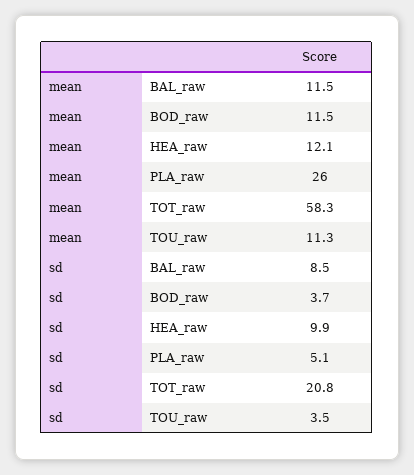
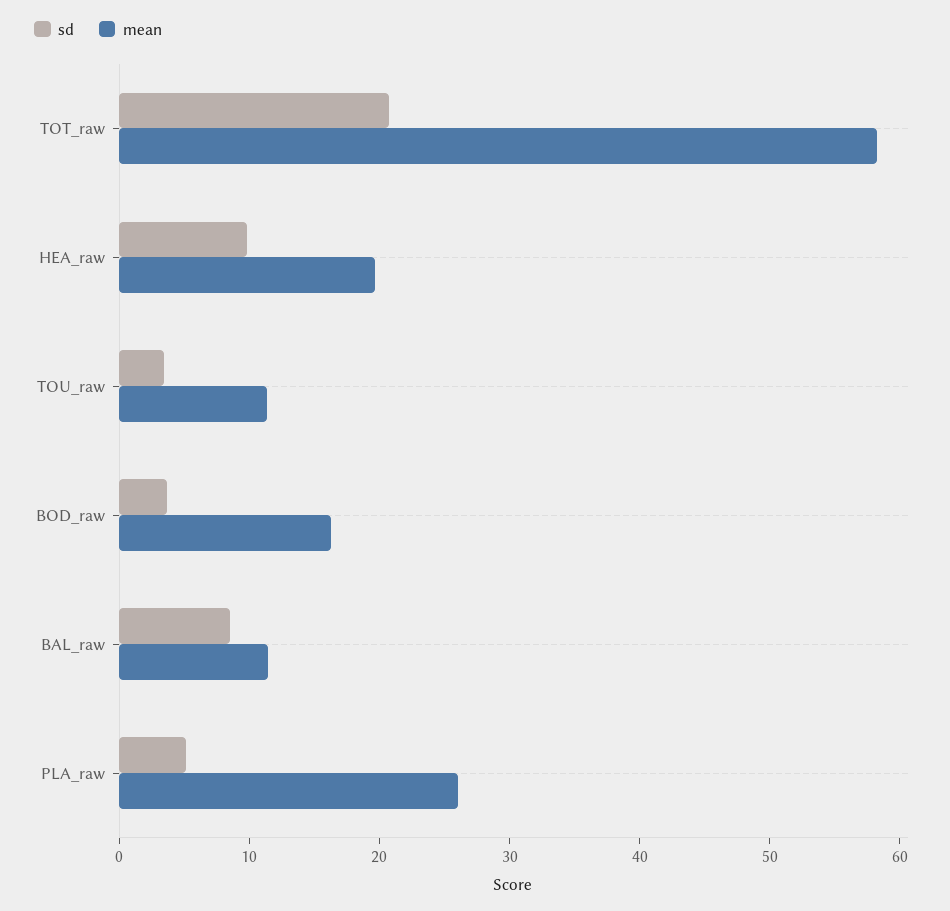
mean, BOD_raw: 11.5 -> 16
mean, HEA_raw: 12.1 -> 20

